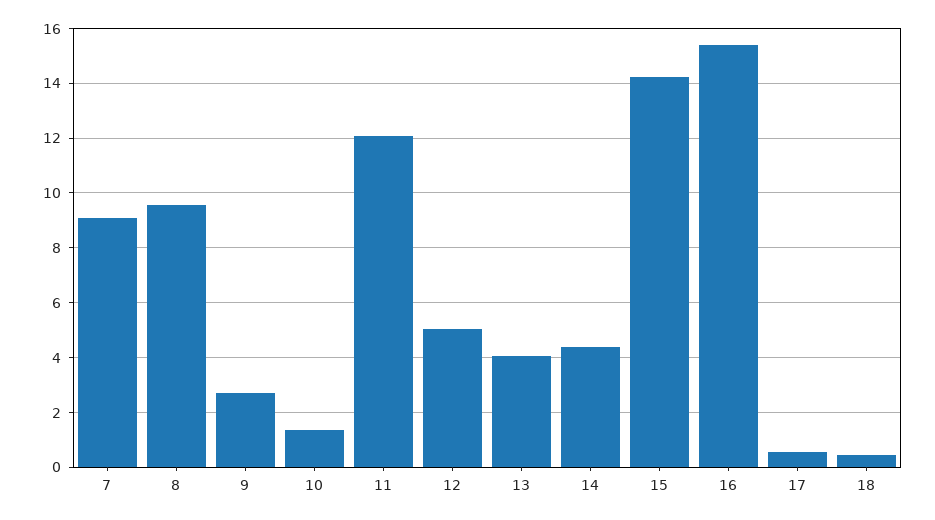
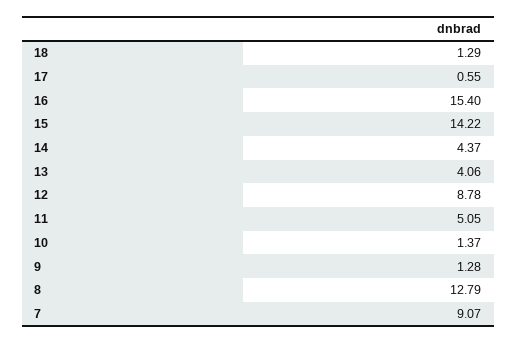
8: 9.5 -> 12.79
9: 2.75 -> 1.28
11: 12 -> 5.05
12: 5 -> 8.78
18: 0.5 -> 1.29

